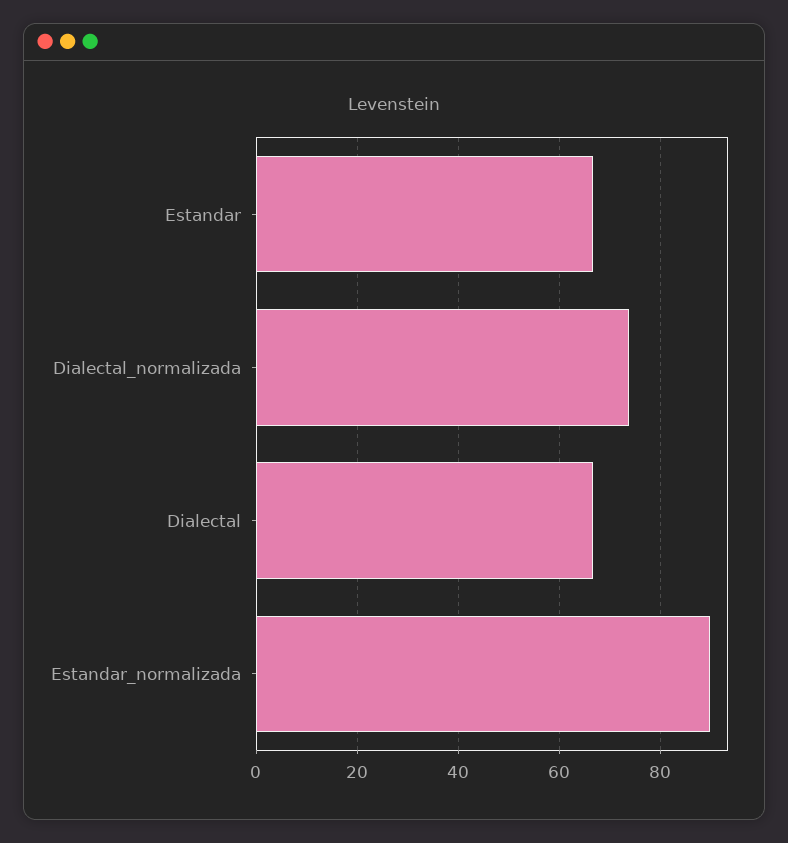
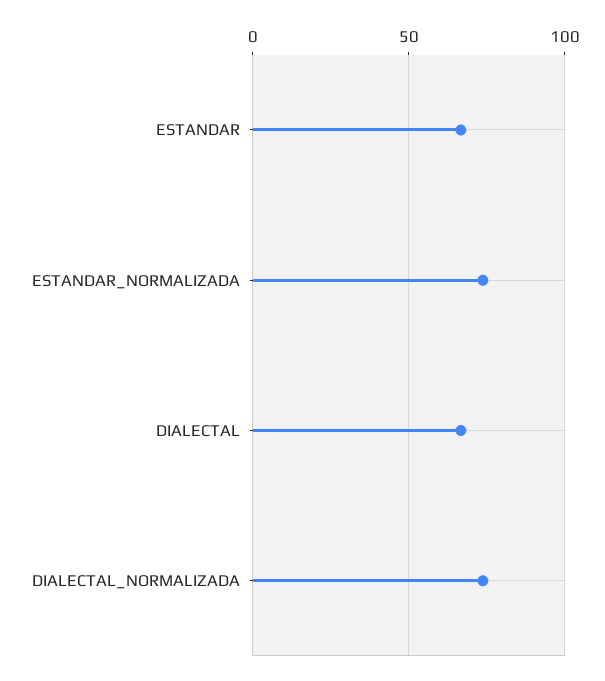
Estandar_normalizada: 90 -> 75

